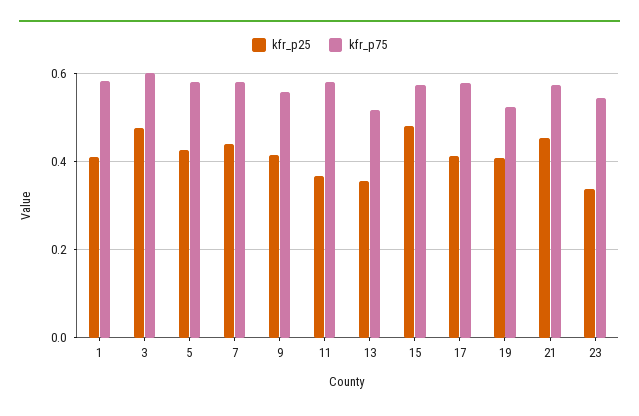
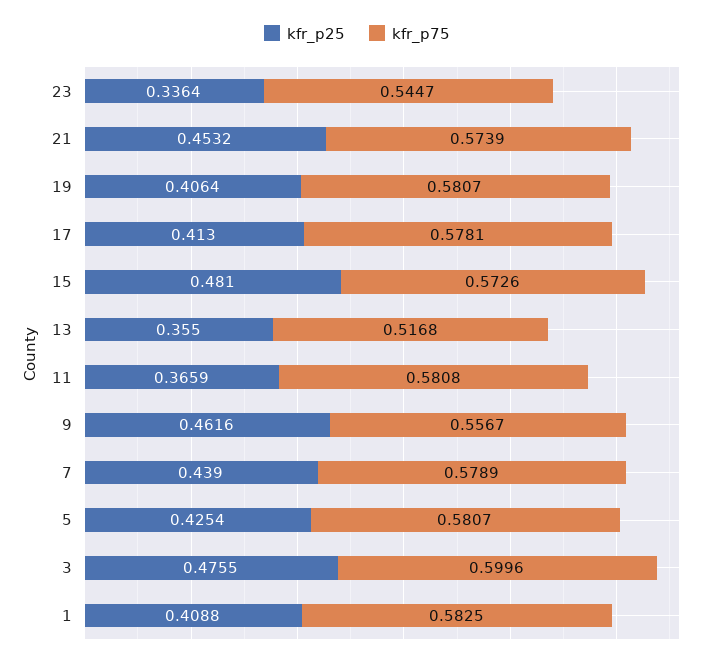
kfr_p25, 9: 0.42 -> 0.4616
kfr_p75, 19: 0.52 -> 0.5807

